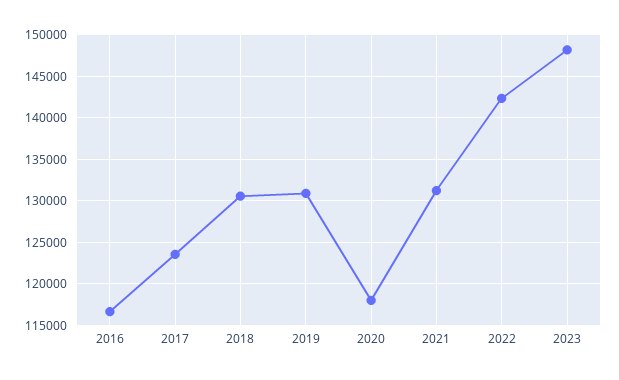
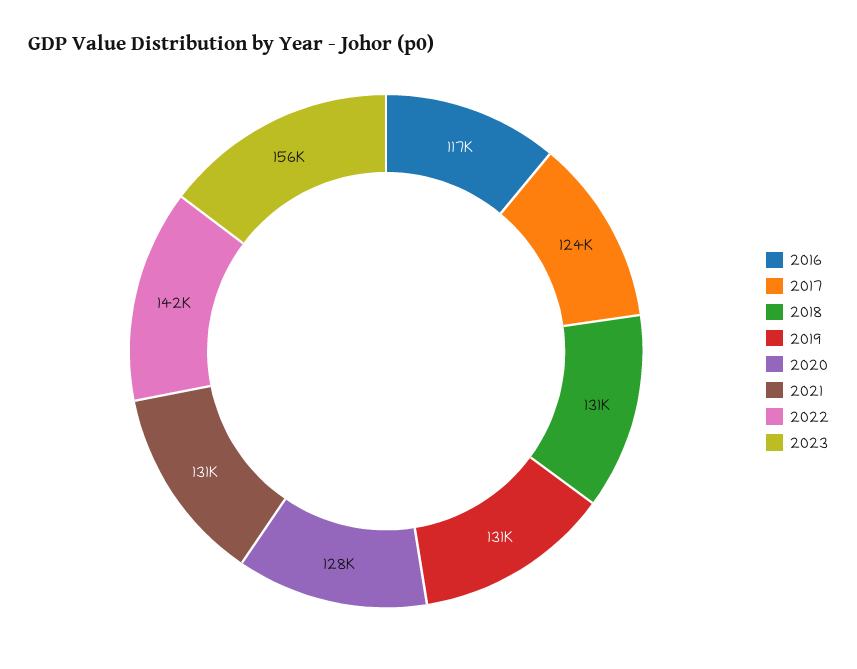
2020: 118000 -> 128000
2023: 148000 -> 156000

